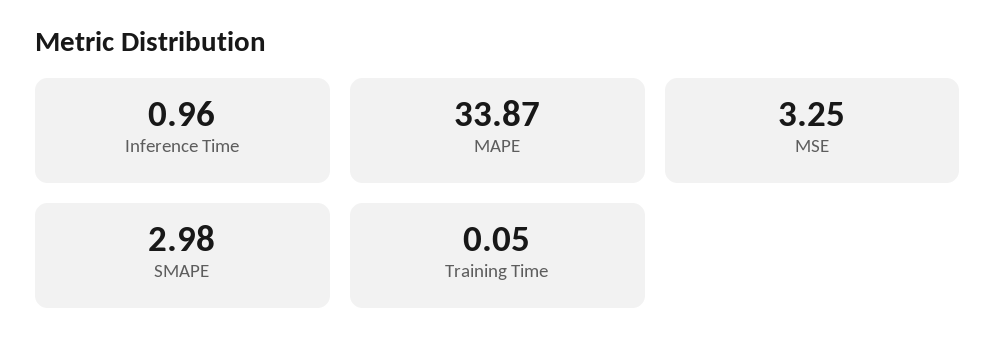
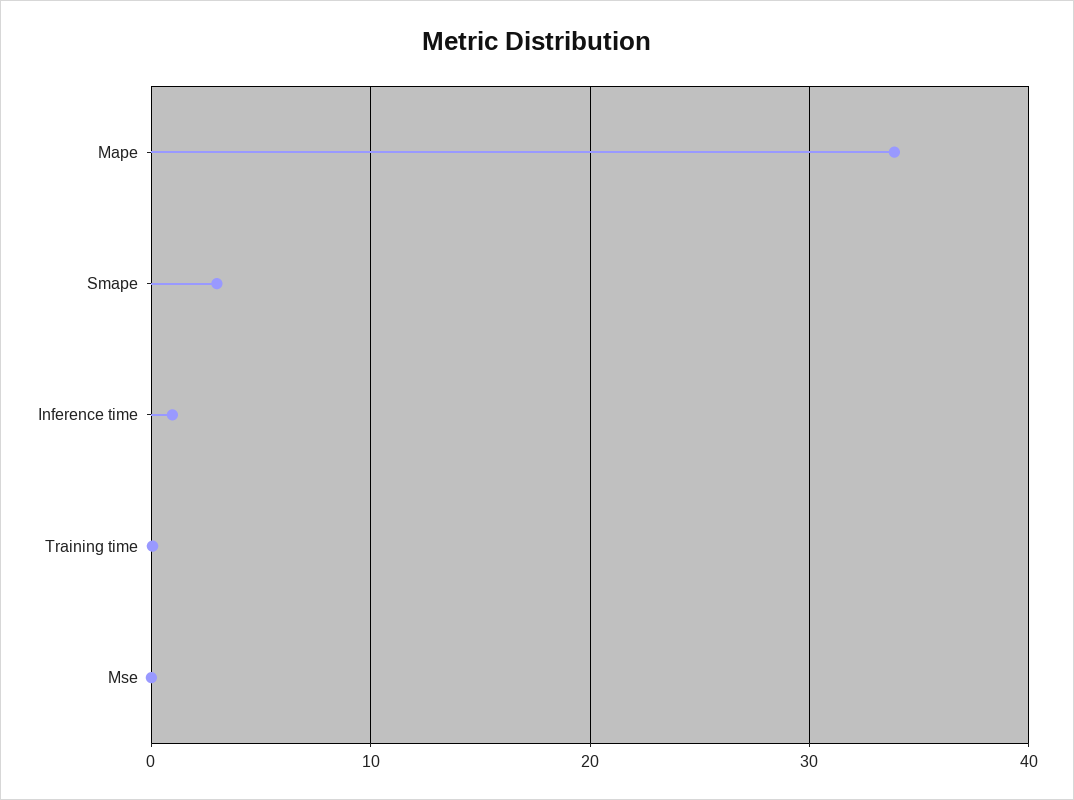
MSE: 3.25 -> 0

